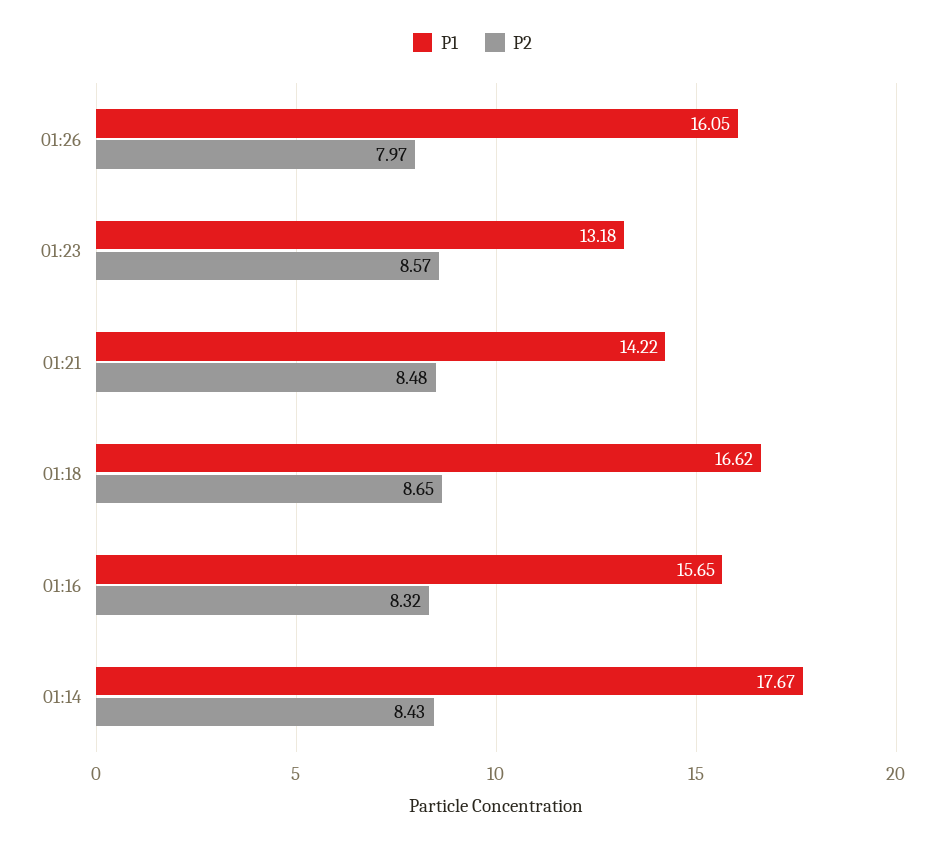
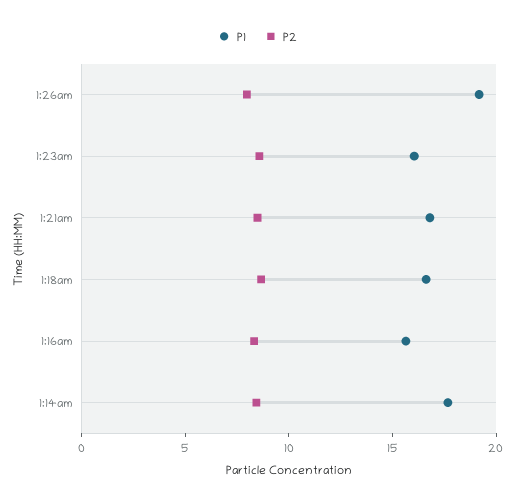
P1, 01:26: 16.05 -> 19
P1, 01:23: 13.18 -> 16
P1, 01:21: 14.22 -> 17

